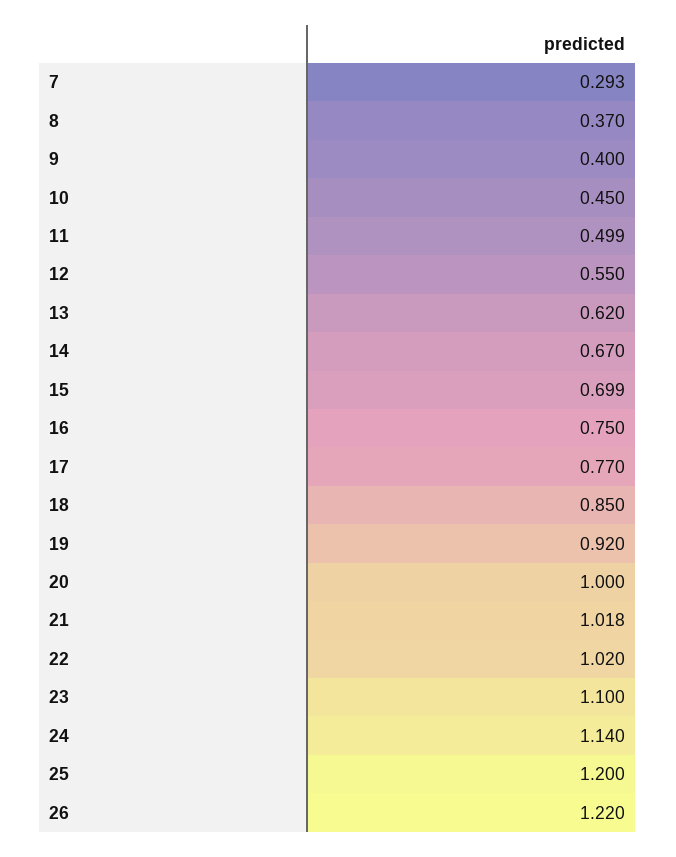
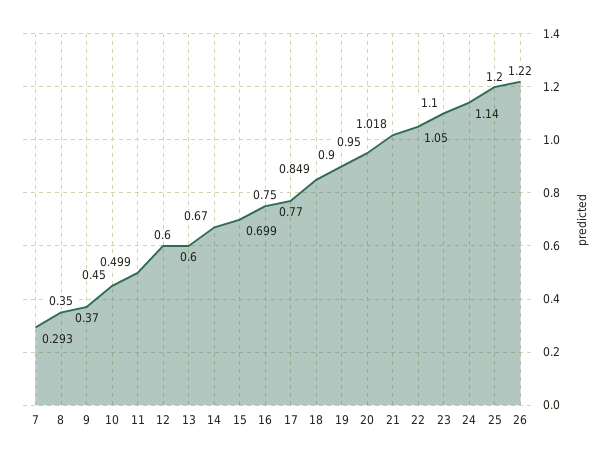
8: 0.37 -> 0.35
9: 0.4 -> 0.37
12: 0.55 -> 0.6
13: 0.62 -> 0.6
18: 0.85 -> 0.849
19: 0.92 -> 0.9
20: 1 -> 0.95
22: 1.02 -> 1.05

